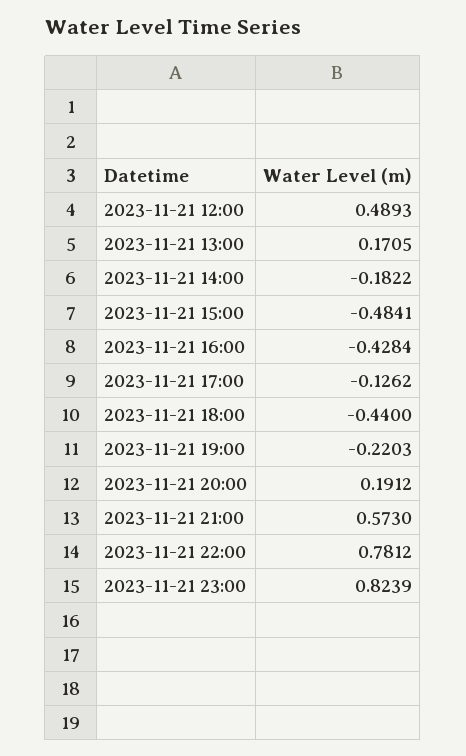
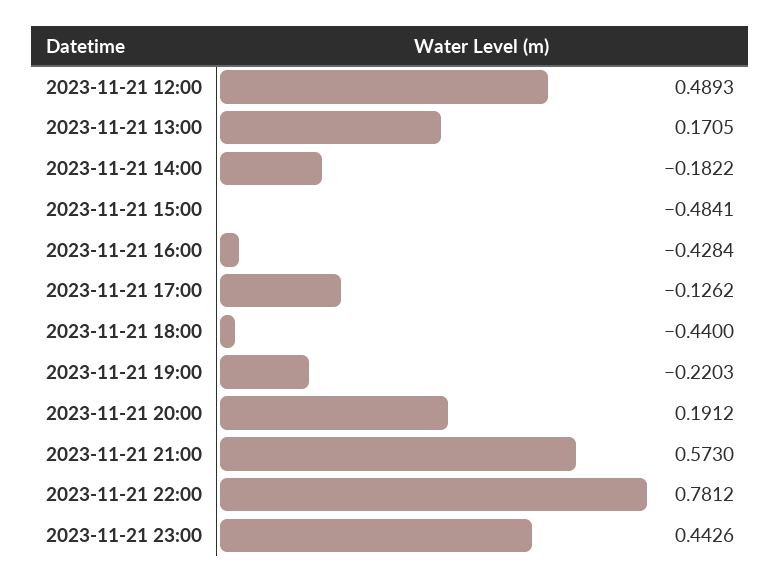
2023-11-21 23:00: 0.8239 -> 0.4426

